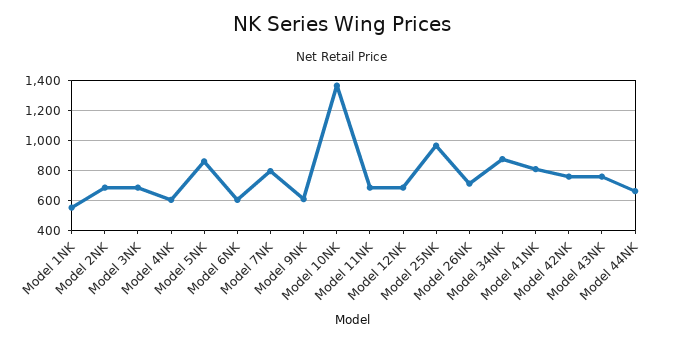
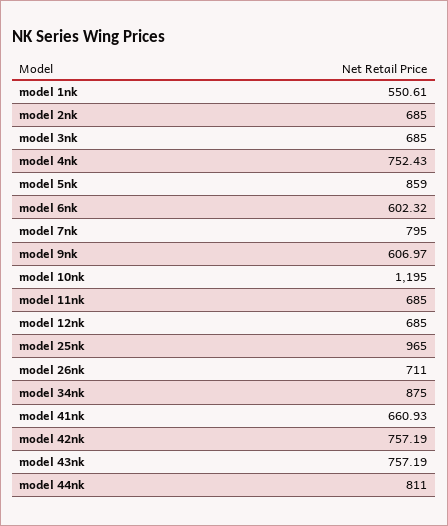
Model 4NK: 600 -> 752.43
Model 10NK: 1350 -> 1195
Model 41NK: 800 -> 660.93
Model 44NK: 650 -> 811

